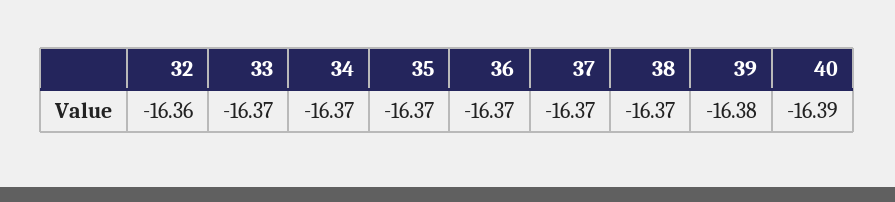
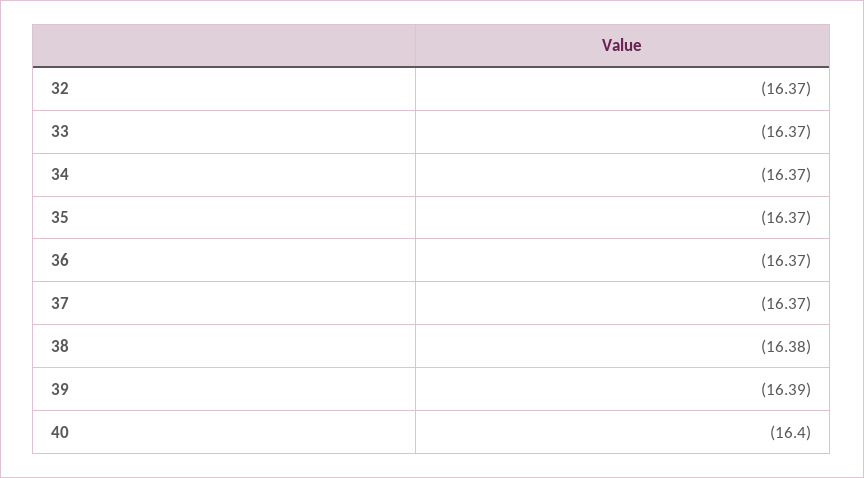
32: -16.36 -> -16.37
38: -16.37 -> -16.38
39: -16.38 -> -16.39
40: -16.39 -> -16.4

